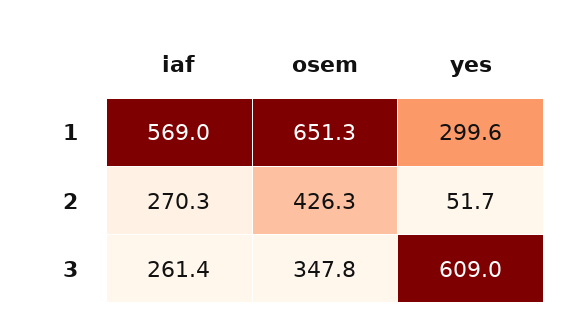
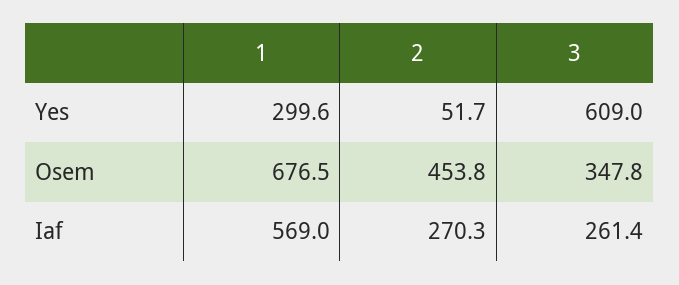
osem, 1: 651.3 -> 676.5
osem, 2: 426.3 -> 453.8

